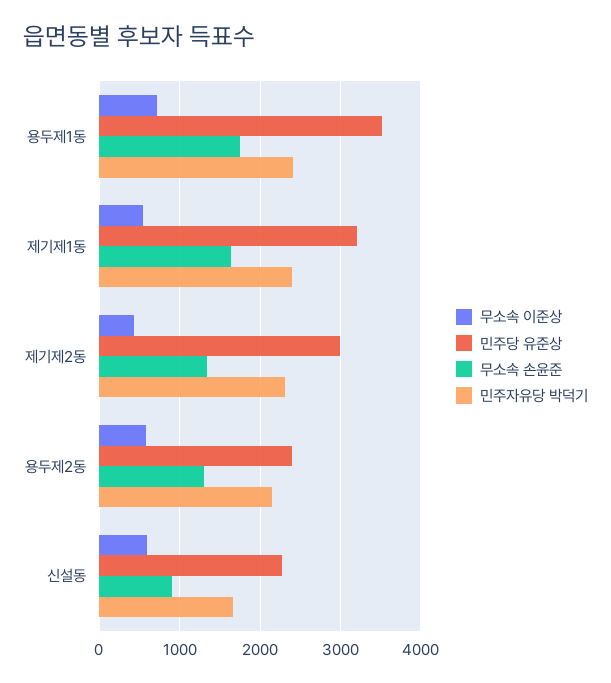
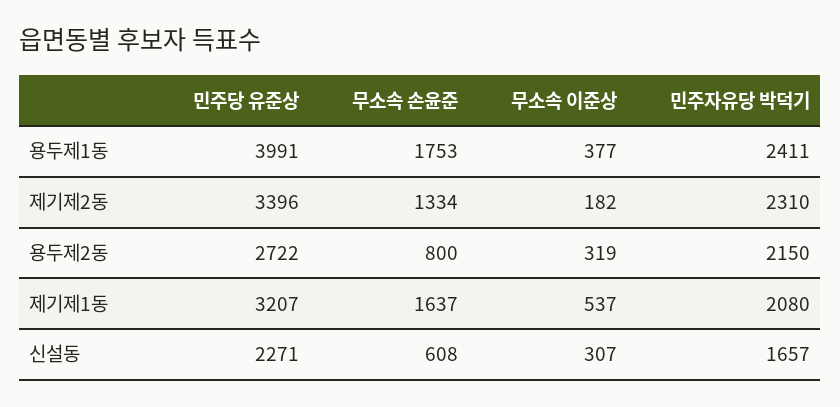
무소속 이준상, 용두제1동: 700 -> 377
민주당 유준상, 용두제1동: 3500 -> 3991
민주자유당 박덕기, 제기제1동: 2400 -> 2080
무소속 이준상, 제기제2동: 400 -> 182
민주당 유준상, 제기제2동: 3000 -> 3396
무소속 이준상, 용두제2동: 600 -> 319
민주당 유준상, 용두제2동: 2400 -> 2722
무소속 손윤준, 용두제2동: 1300 -> 800
무소속 이준상, 신설동: 600 -> 307
무소속 손윤준, 신설동: 900 -> 608

